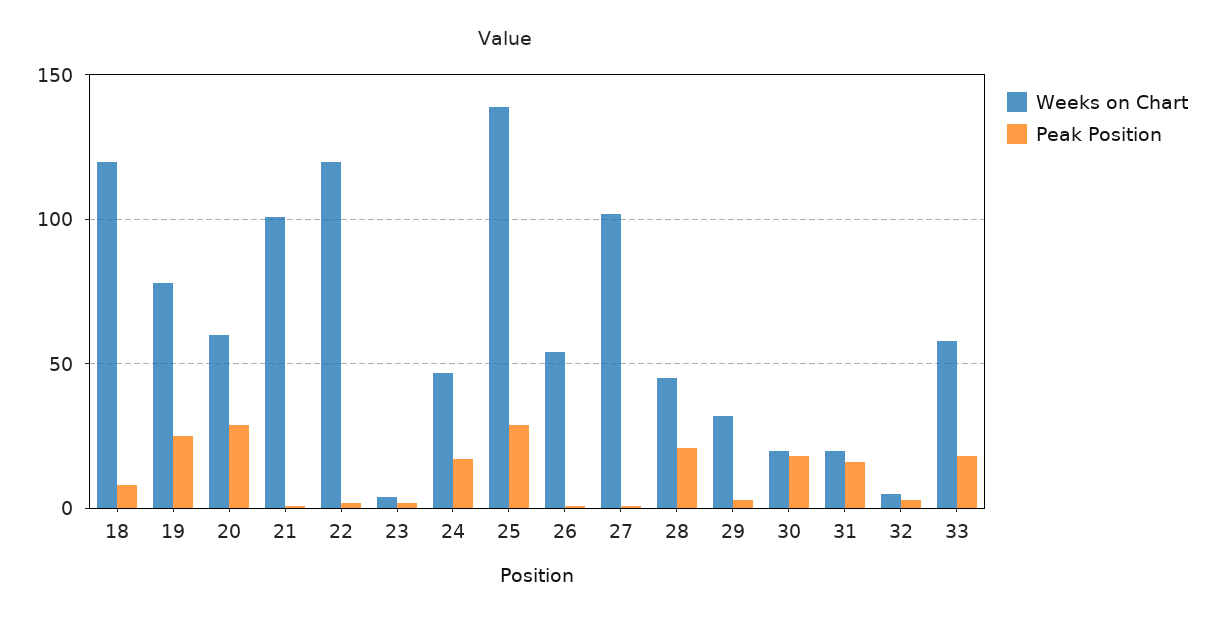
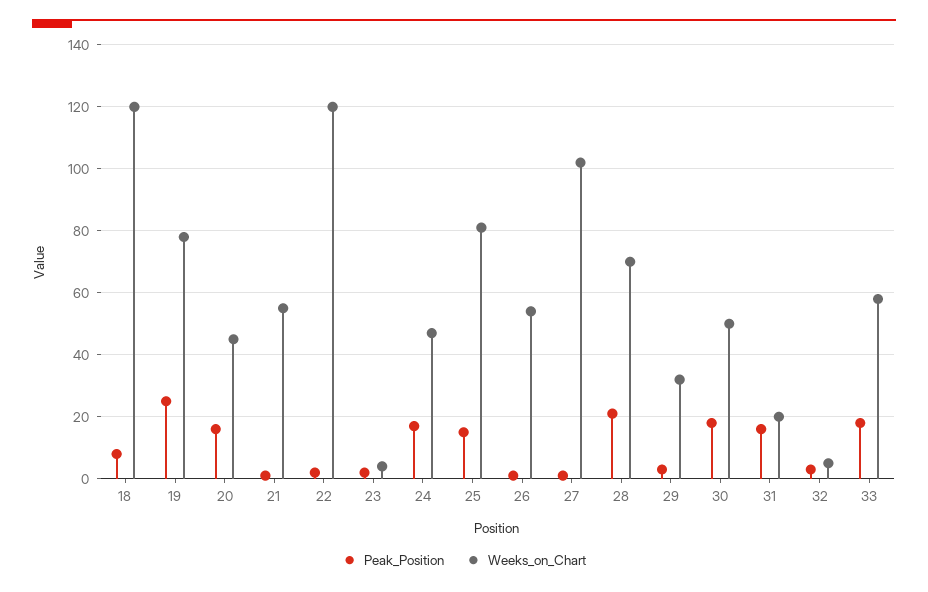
Weeks on Chart, 20: 60 -> 45
Peak Position, 20: 30 -> 15
Weeks on Chart, 21: 100 -> 55
Weeks on Chart, 25: 140 -> 80
Peak Position, 25: 30 -> 15
Weeks on Chart, 28: 45 -> 70
Weeks on Chart, 30: 20 -> 50

